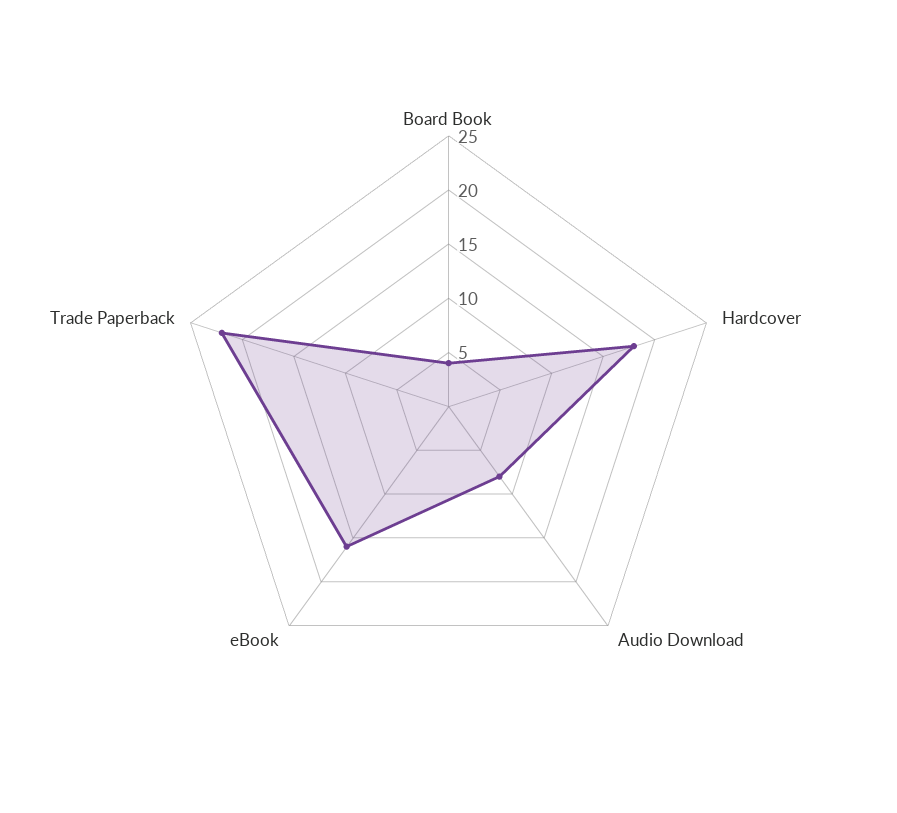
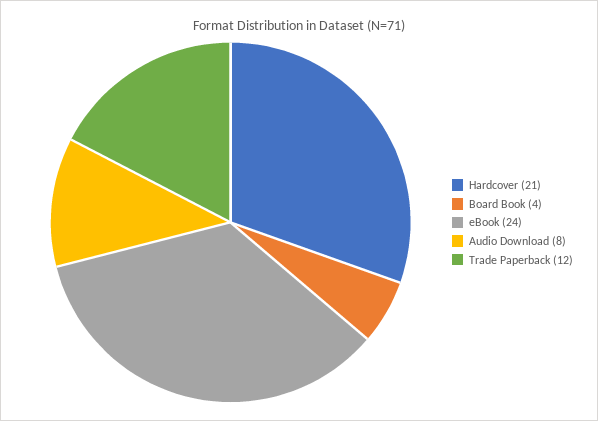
Hardcover: 18 -> 21
eBook: 16 -> 24
Trade Paperback: 22 -> 12

